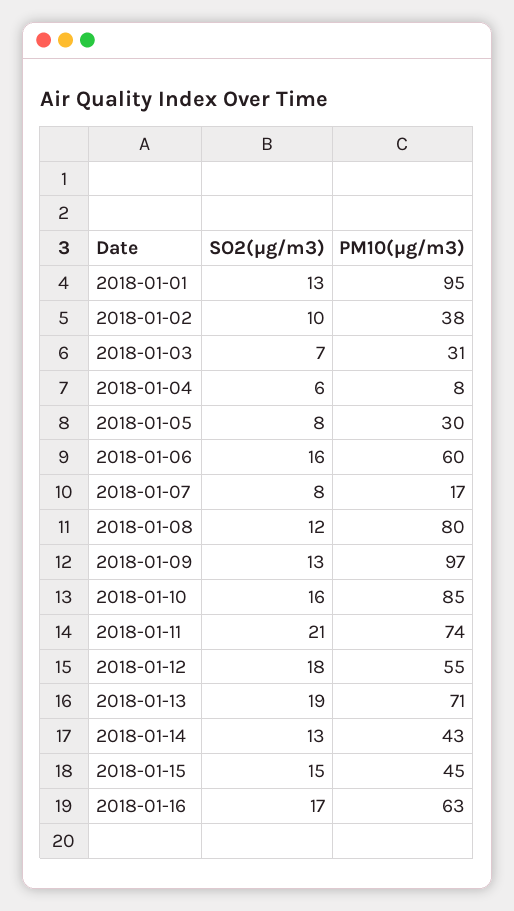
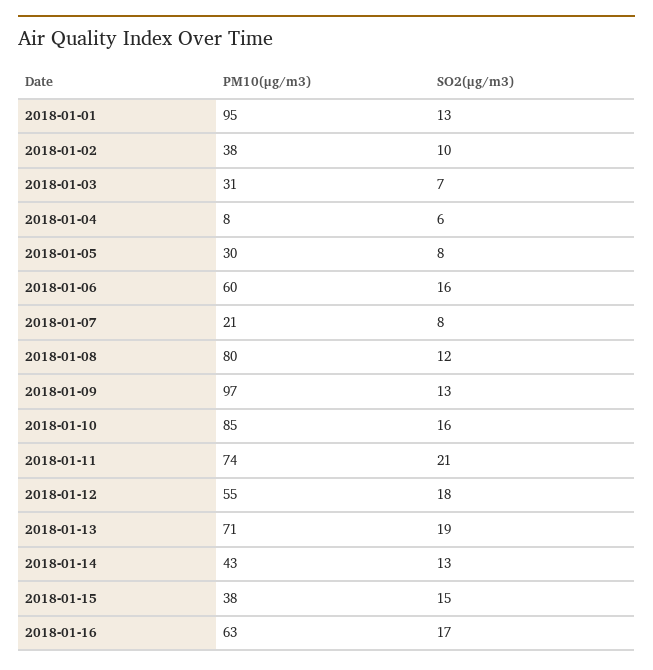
PM10(μg/m3), 2018-01-07: 17 -> 21
PM10(μg/m3), 2018-01-15: 45 -> 38

